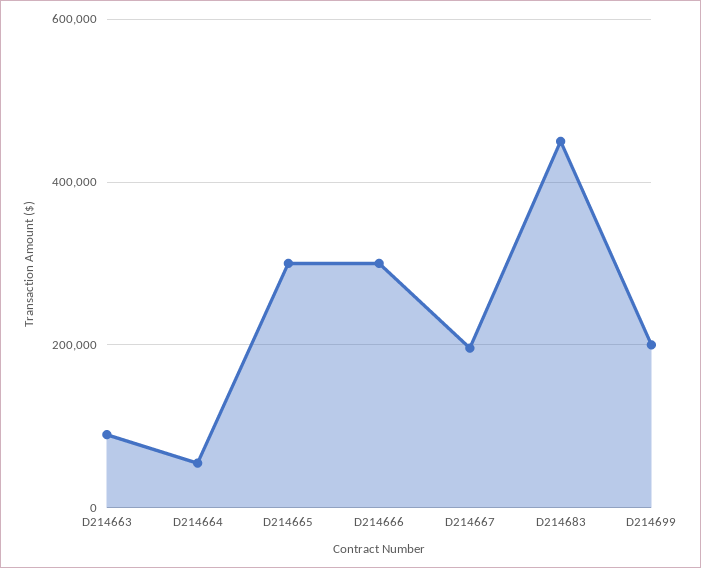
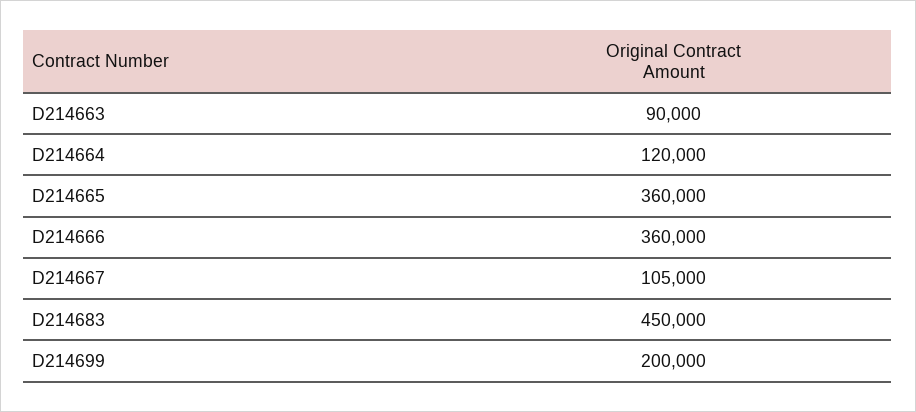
D214664: 60000 -> 120000
D214665: 300000 -> 360000
D214666: 300000 -> 360000
D214667: 200000 -> 105000

